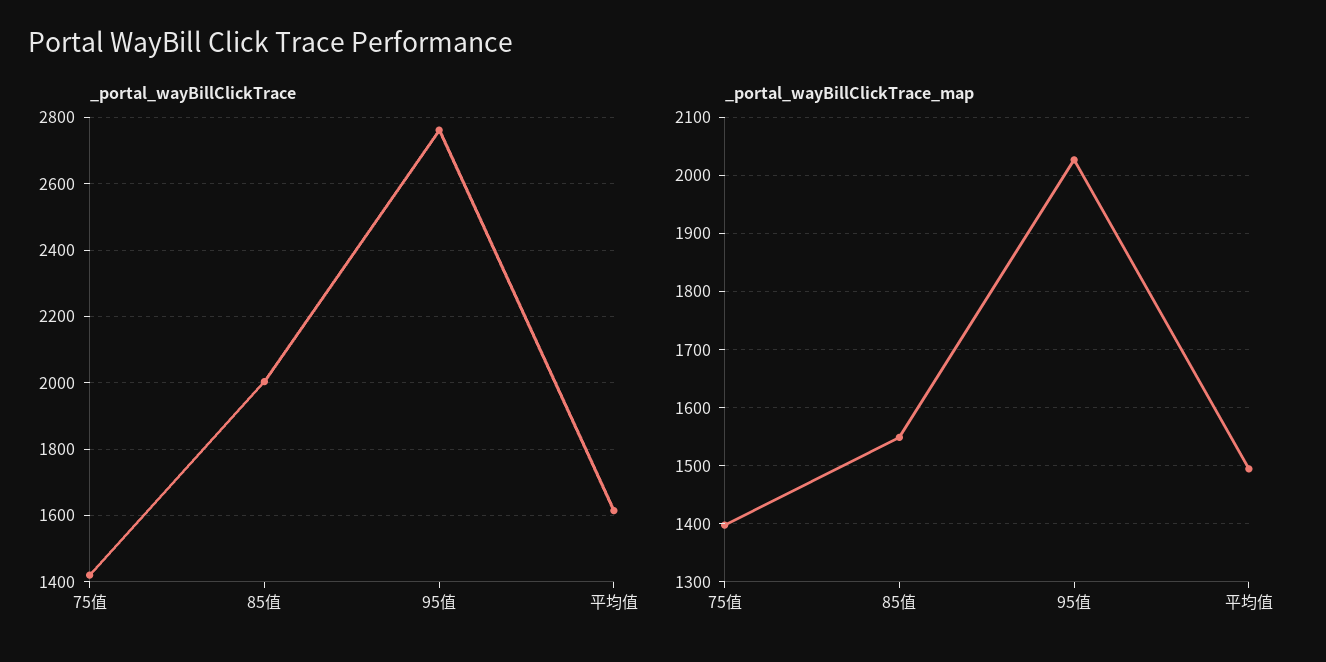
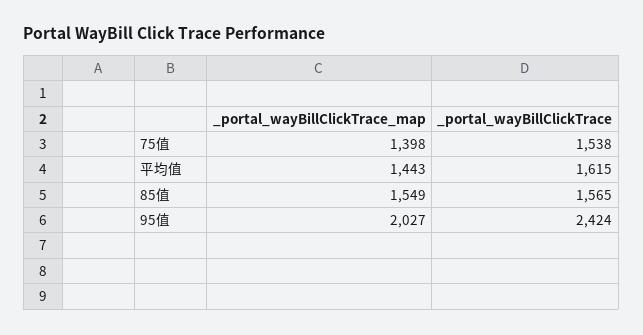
_portal_wayBillClickTrace, 75值: 1420 -> 1538
_portal_wayBillClickTrace, 85值: 2000 -> 1565
_portal_wayBillClickTrace, 95值: 2760 -> 2424
_portal_wayBillClickTrace_map, 平均值: 1500 -> 1443

